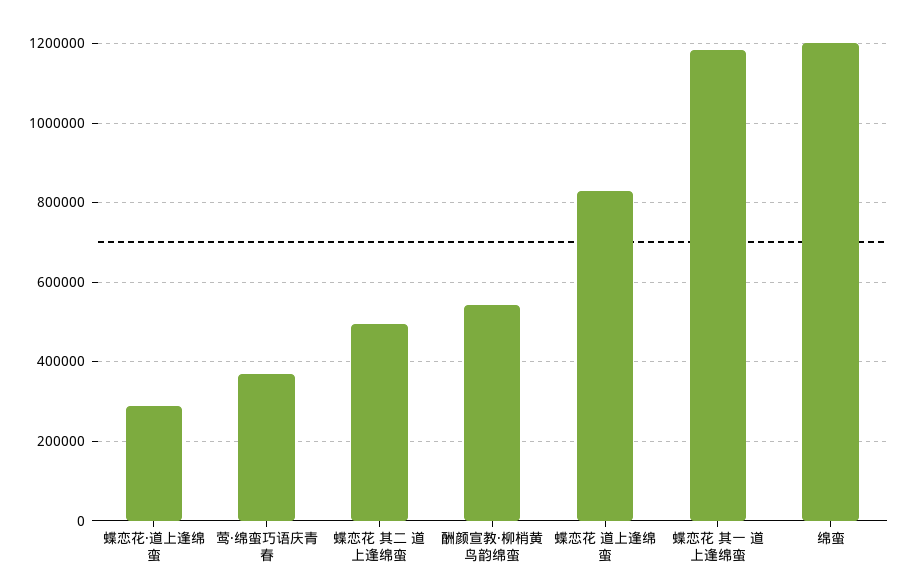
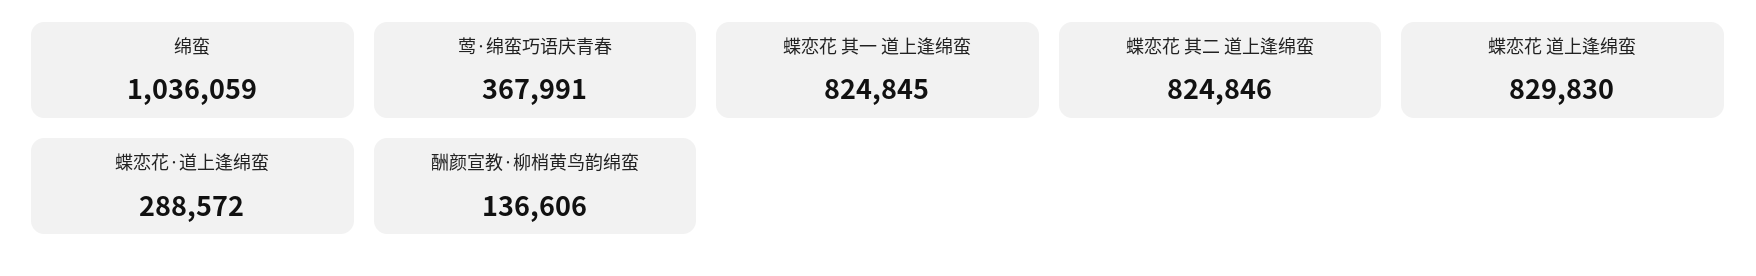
蝶恋花 其二 道上逢绵蛮: 500000 -> 824846
酬颜宣教·柳梢黄鸟韵绵蛮: 540000 -> 136606
蝶恋花 其一 道上逢绵蛮: 1180000 -> 824845
绵蛮: 1200000 -> 1036059

